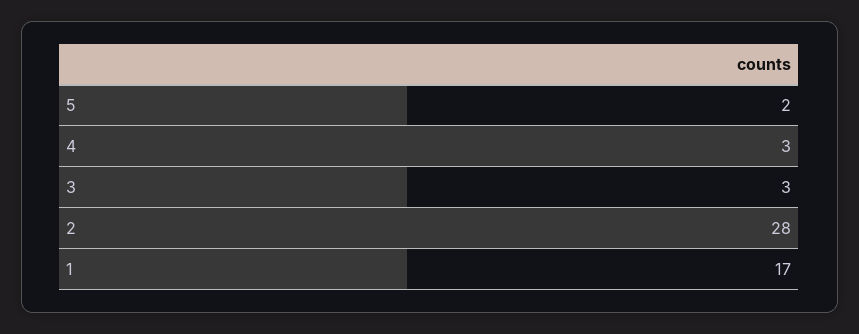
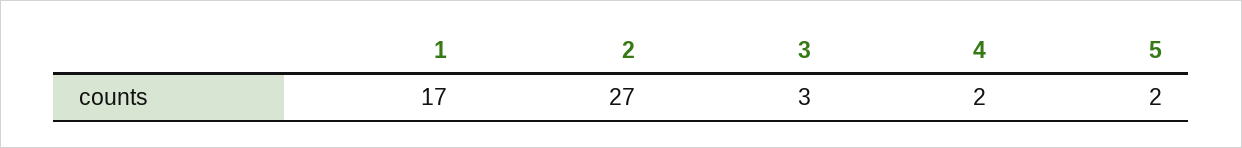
4: 3 -> 2
2: 28 -> 27

